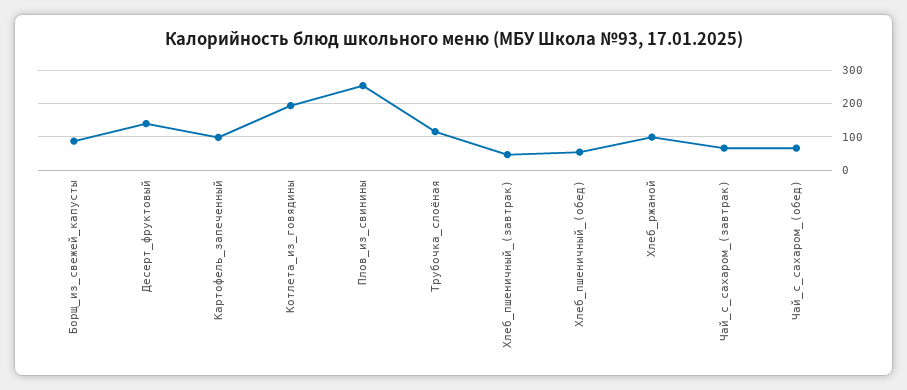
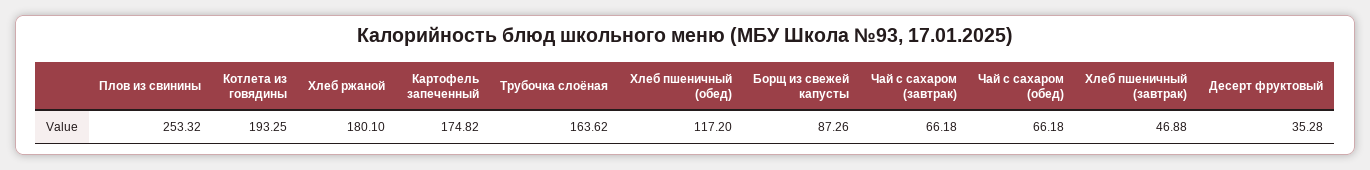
Десерт_фруктовый: 140 -> 35.28
Картофель_запеченный: 100 -> 174.82
Трубочка_слоёная: 120 -> 163.62
Хлеб_пшеничный_(обед): 60 -> 117.2
Хлеб_ржаной: 100 -> 180.1

